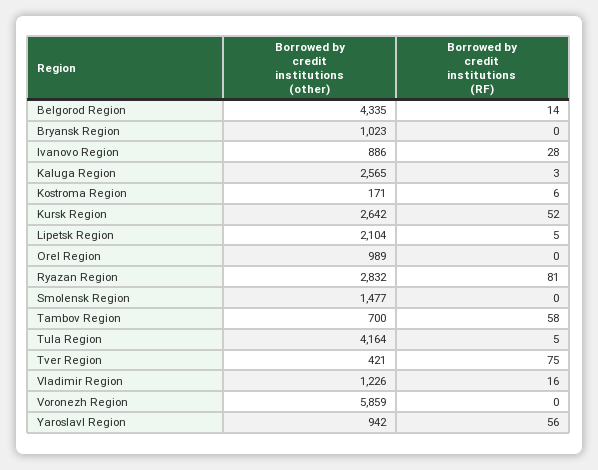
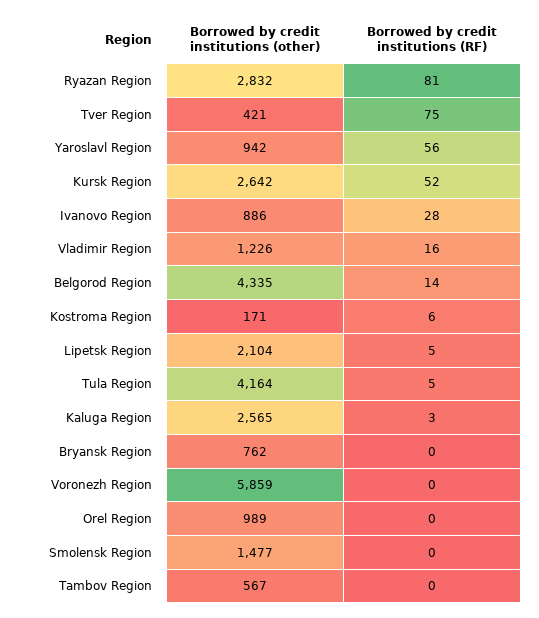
Borrowed by credit institutions (other), Bryansk Region: 1023 -> 762
Borrowed by credit institutions (other), Tambov Region: 700 -> 567
Borrowed by credit institutions (RF), Tambov Region: 58 -> 0

